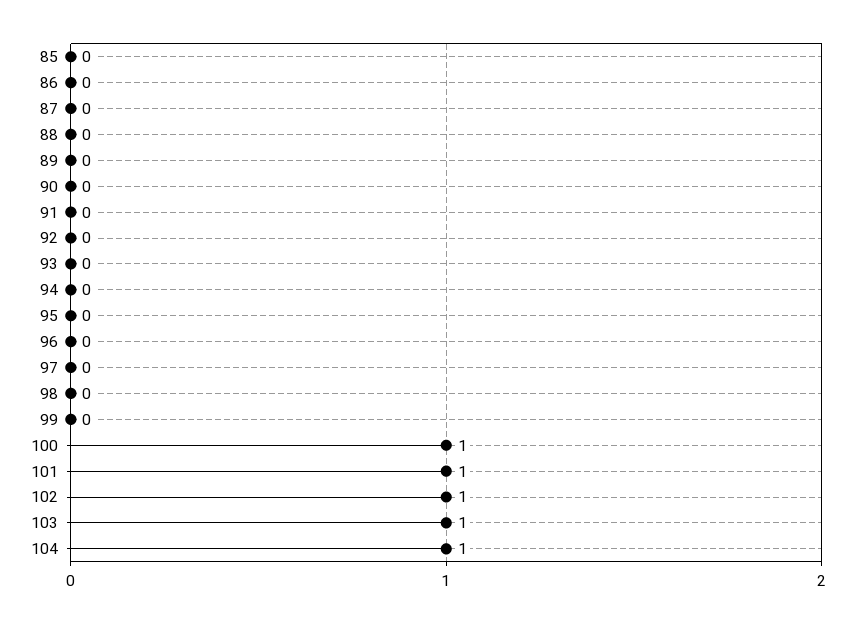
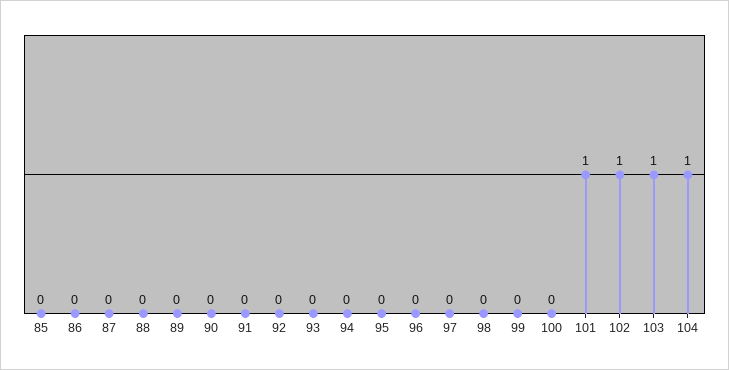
100: 1 -> 0

